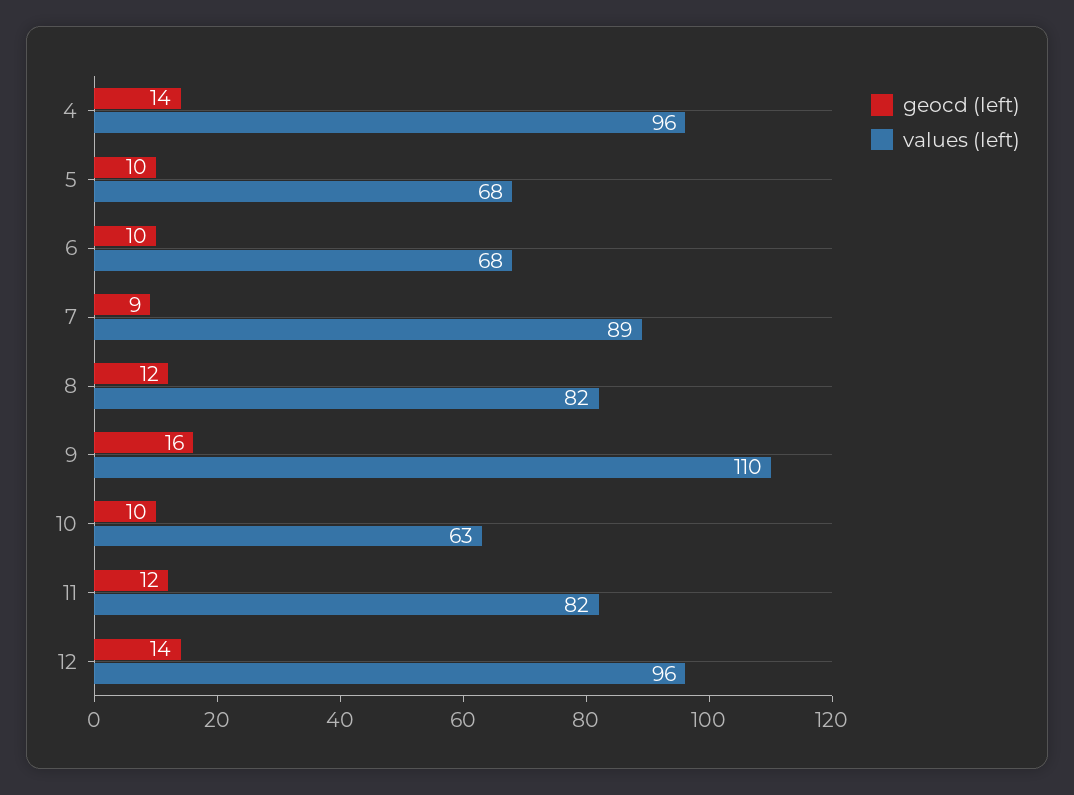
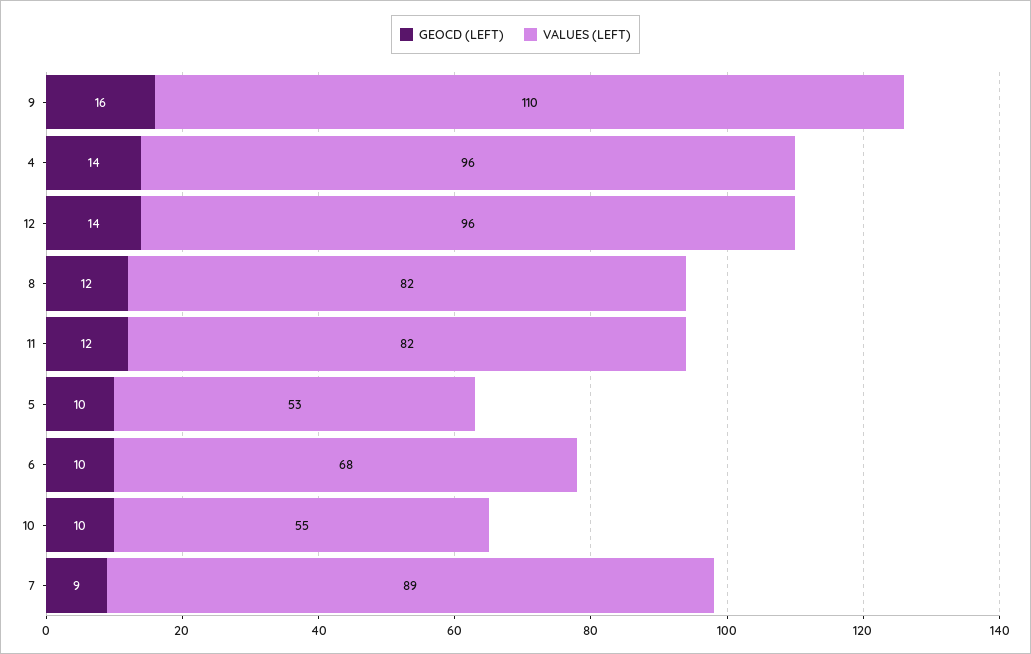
values (left), 5: 68 -> 53
values (left), 10: 63 -> 55

